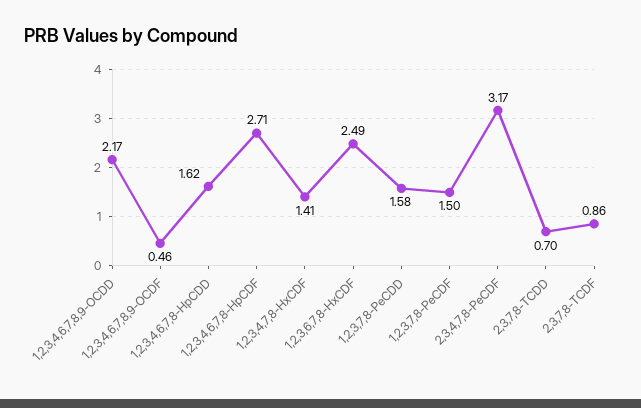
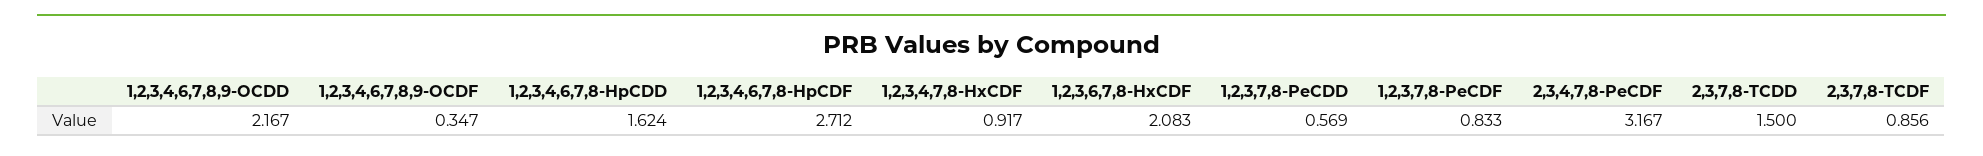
1,2,3,4,6,7,8,9-OCDF: 0.46 -> 0.347
1,2,3,4,7,8-HxCDF: 1.41 -> 0.917
1,2,3,6,7,8-HxCDF: 2.49 -> 2.083
1,2,3,7,8-PeCDD: 1.58 -> 0.569
1,2,3,7,8-PeCDF: 1.5 -> 0.833
2,3,7,8-TCDD: 0.7 -> 1.5

